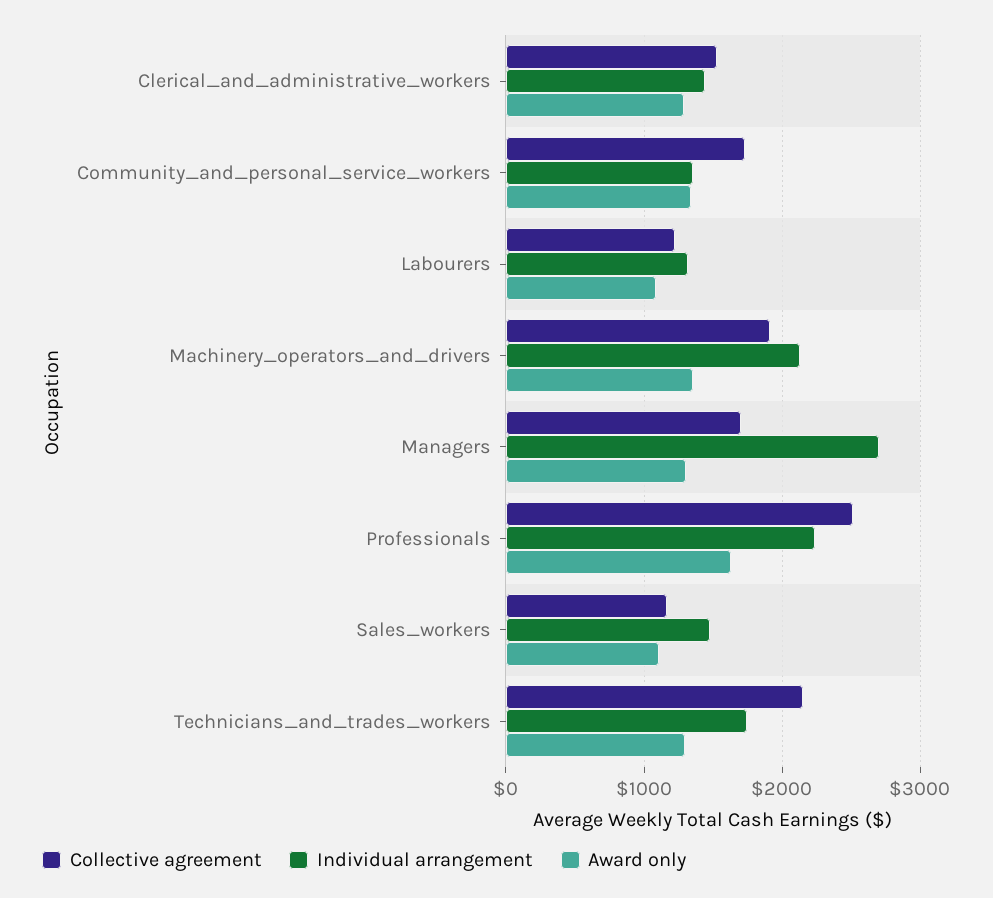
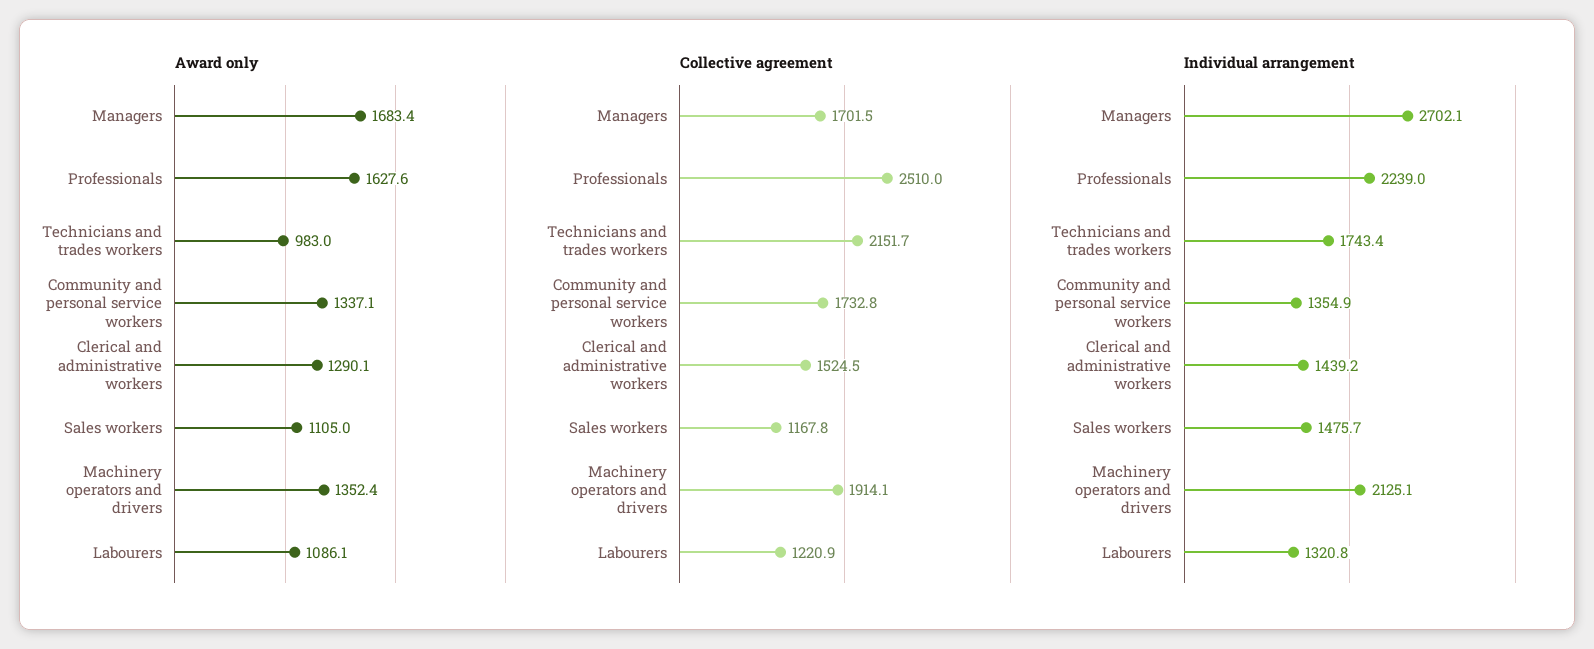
Award only, Managers: 1300 -> 1683.4
Award only, Technicians_and_trades_workers: 1300 -> 983

